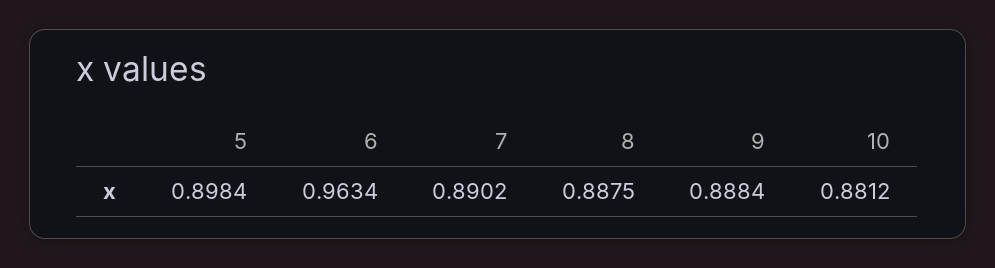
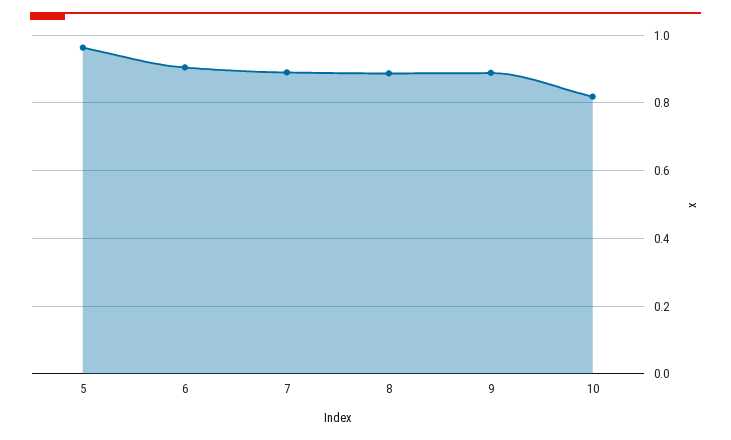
5: 0.8984 -> 0.96
6: 0.9634 -> 0.9
10: 0.8812 -> 0.82

